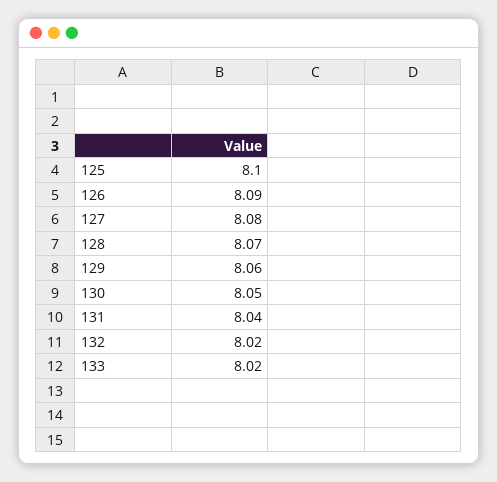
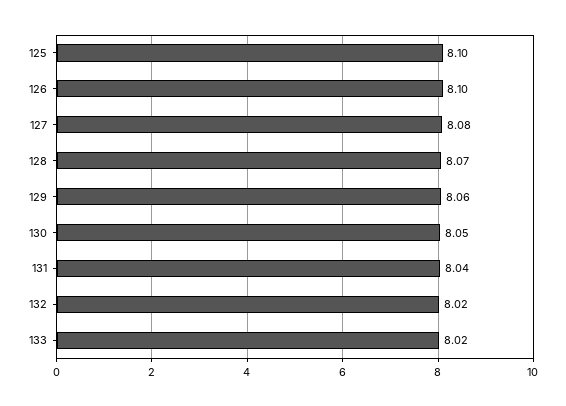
126: 8.09 -> 8.1

